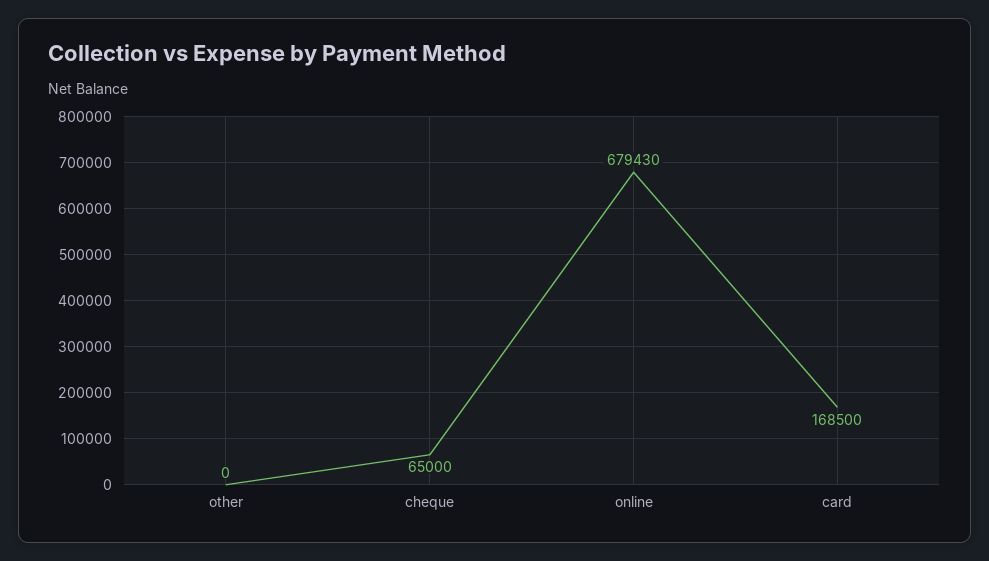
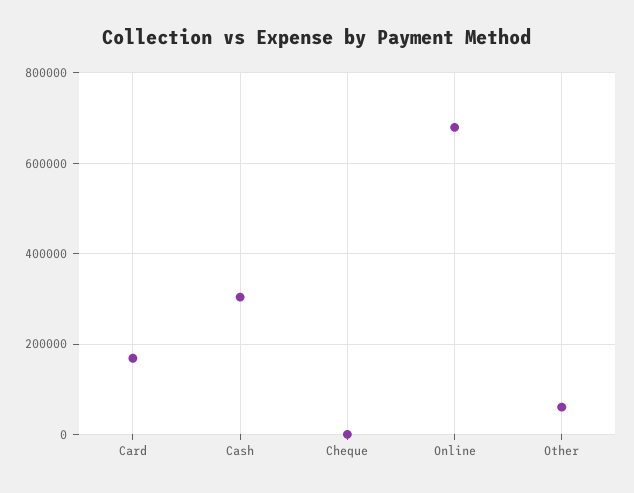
other: 0 -> 60000
cheque: 65000 -> 0
Cash: none -> 300000

